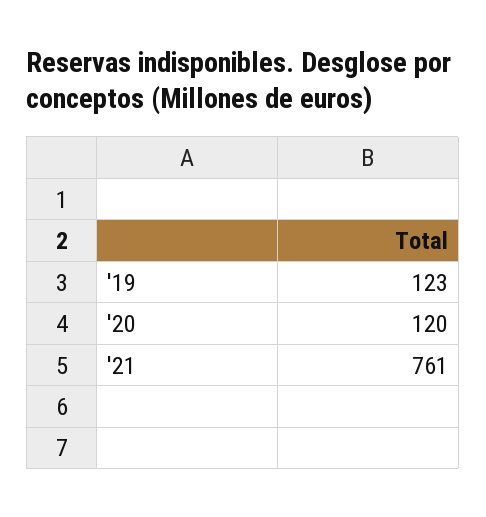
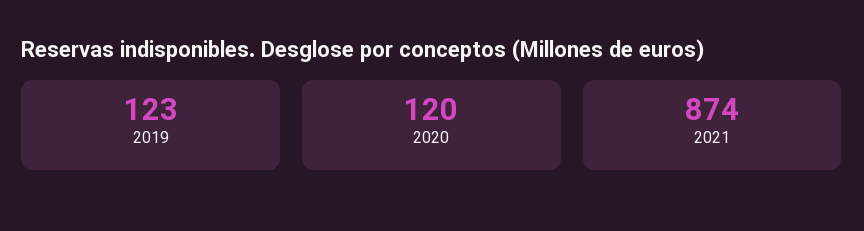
'21: 761 -> 874

